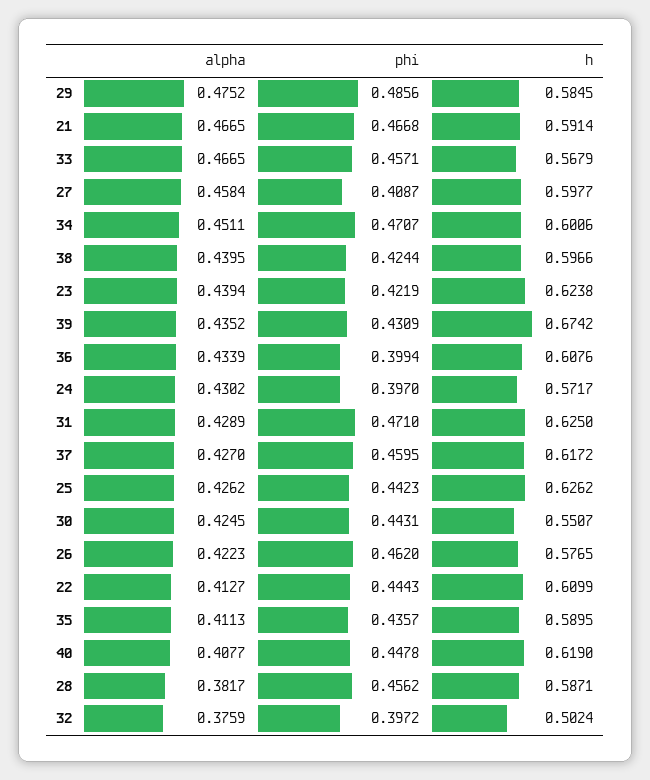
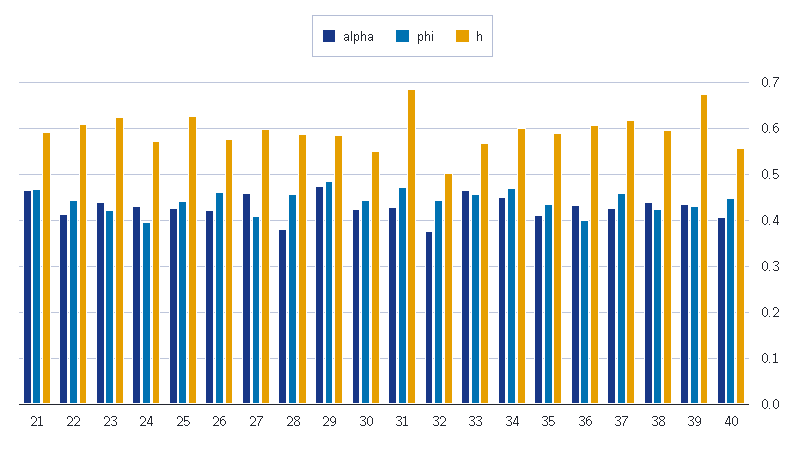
h, 31: 0.625 -> 0.68
h, 40: 0.619 -> 0.56
phi, 32: 0.3972 -> 0.44

